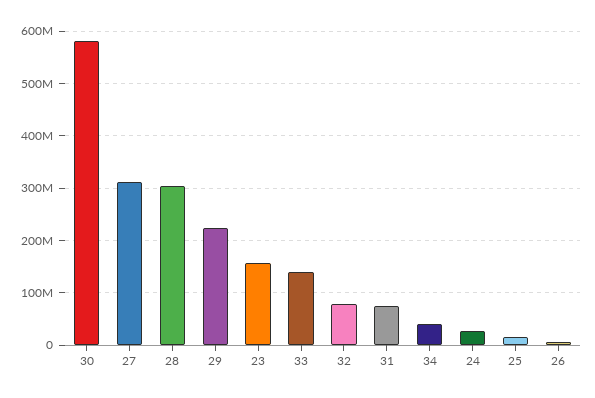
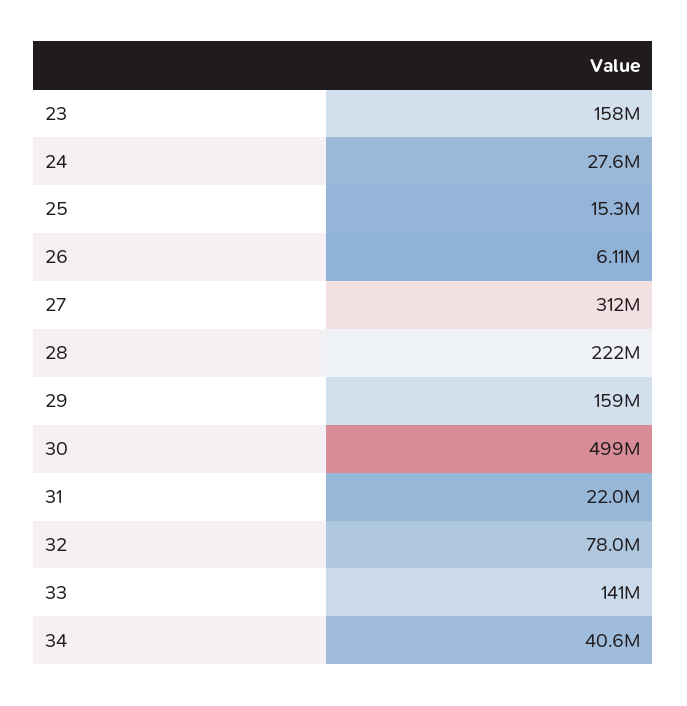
30: 580000000 -> 499000000
28: 300000000 -> 222000000
29: 220000000 -> 159000000
31: 80000000 -> 22000000

